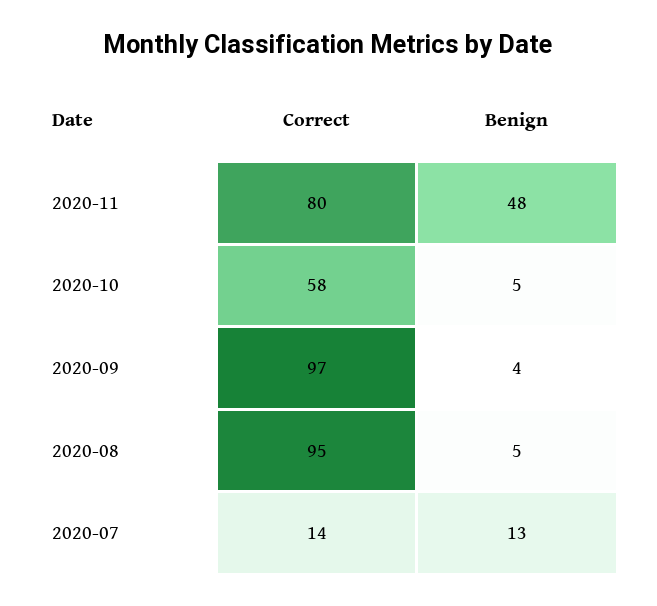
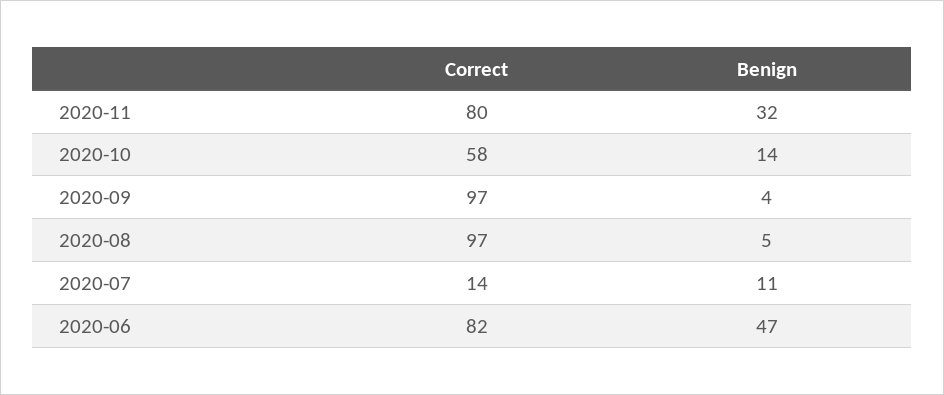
Benign, 2020-11: 48 -> 32
Benign, 2020-10: 5 -> 14
Correct, 2020-08: 95 -> 97
Benign, 2020-07: 13 -> 11
Correct, 2020-06: none -> 82
Benign, 2020-06: none -> 47

